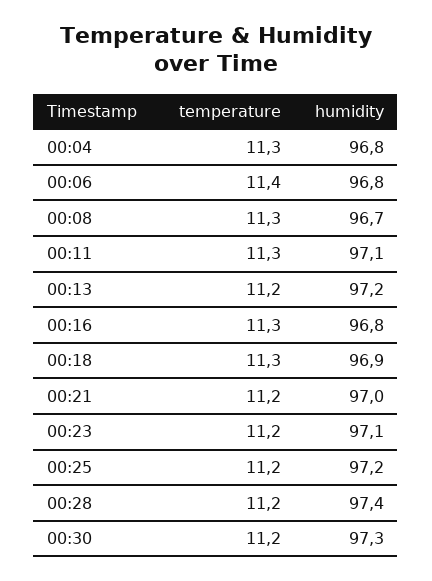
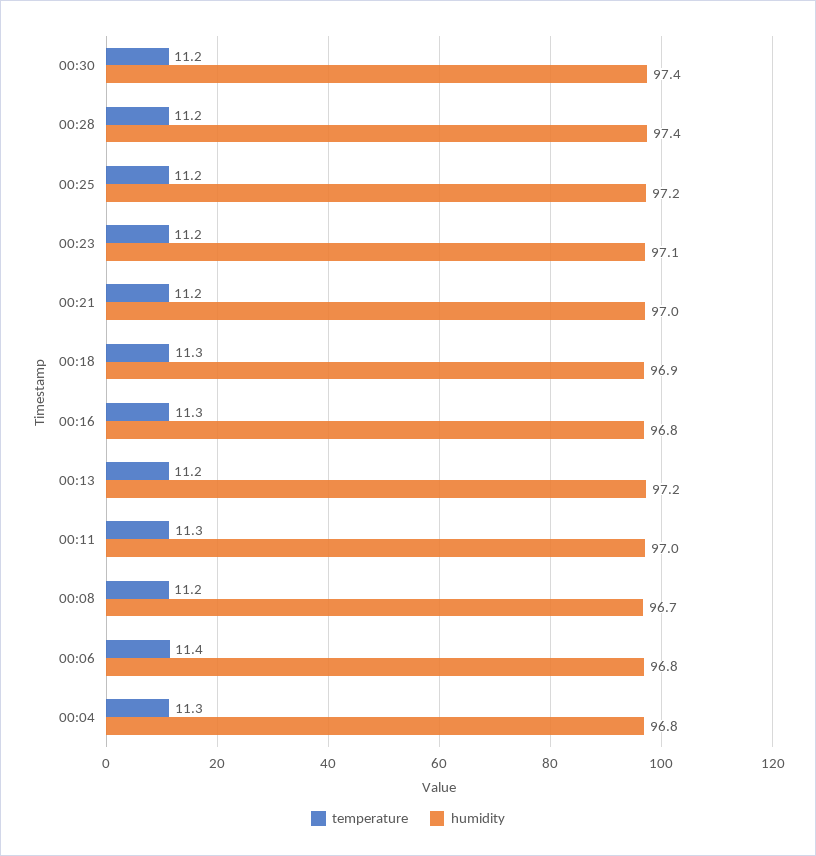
temperature, 00:08: 11.3 -> 11.2
humidity, 00:11: 97.1 -> 97
humidity, 00:30: 97.3 -> 97.4

